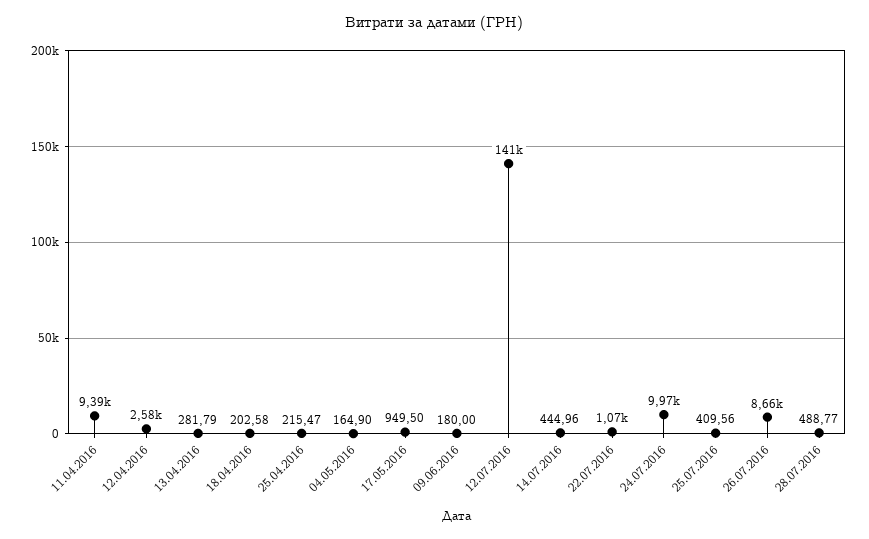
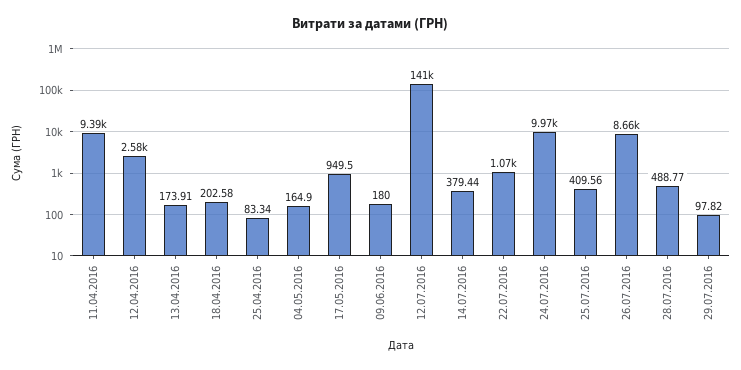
13.04.2016: 281.79 -> 173.91
25.04.2016: 215.47 -> 83.34
14.07.2016: 444.96 -> 379.44
29.07.2016: none -> 97.82

